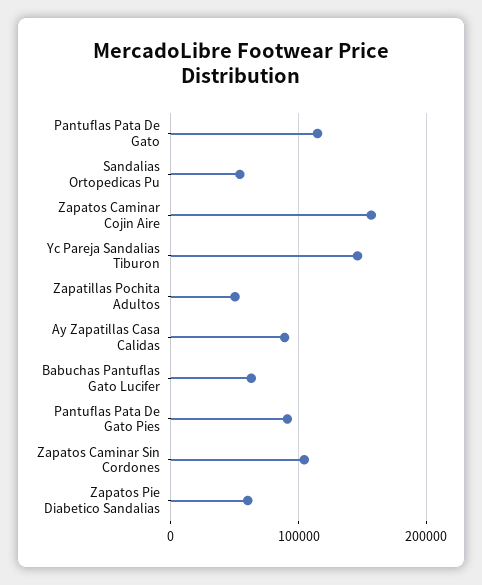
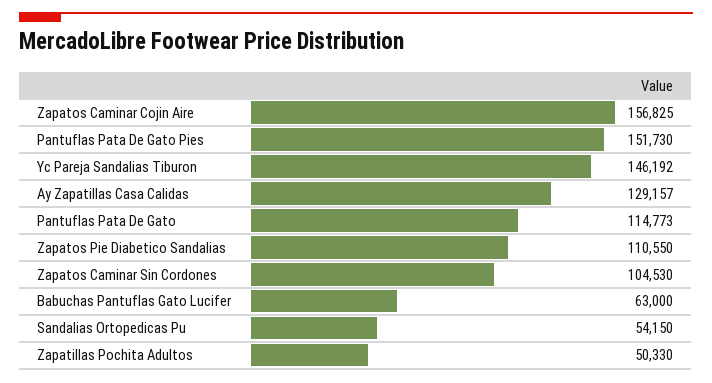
Ay Zapatillas Casa Calidas: 90000 -> 129157
Pantuflas Pata De Gato Pies: 90000 -> 151730
Zapatos Pie Diabetico Sandalias: 60000 -> 110550

